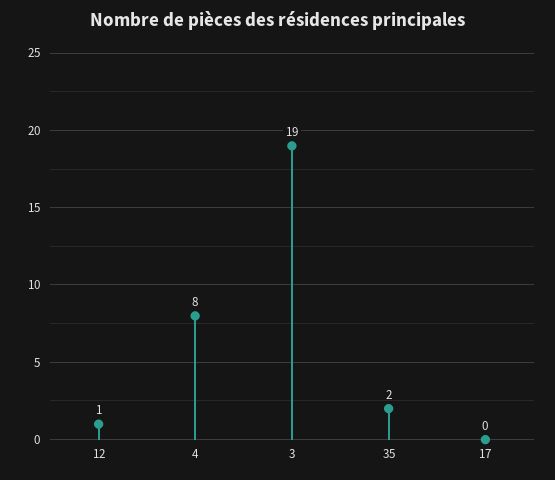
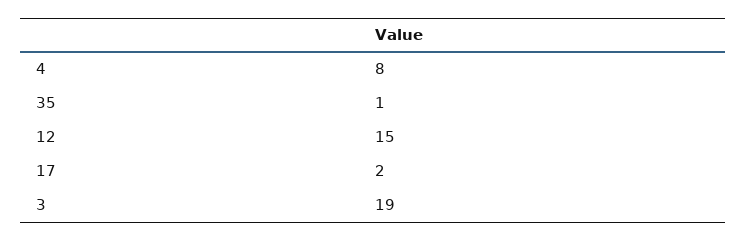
12: 1 -> 15
35: 2 -> 1
17: 0 -> 2

